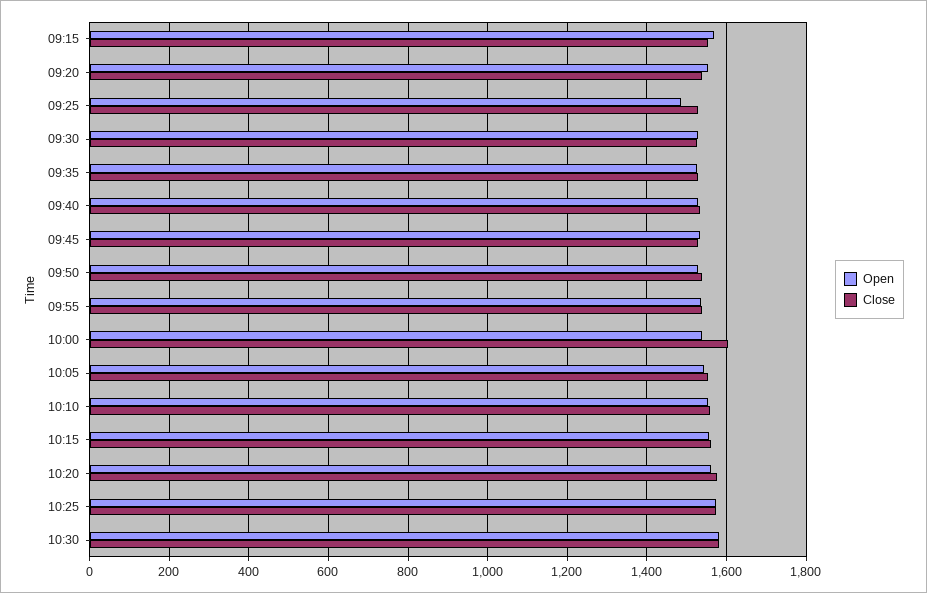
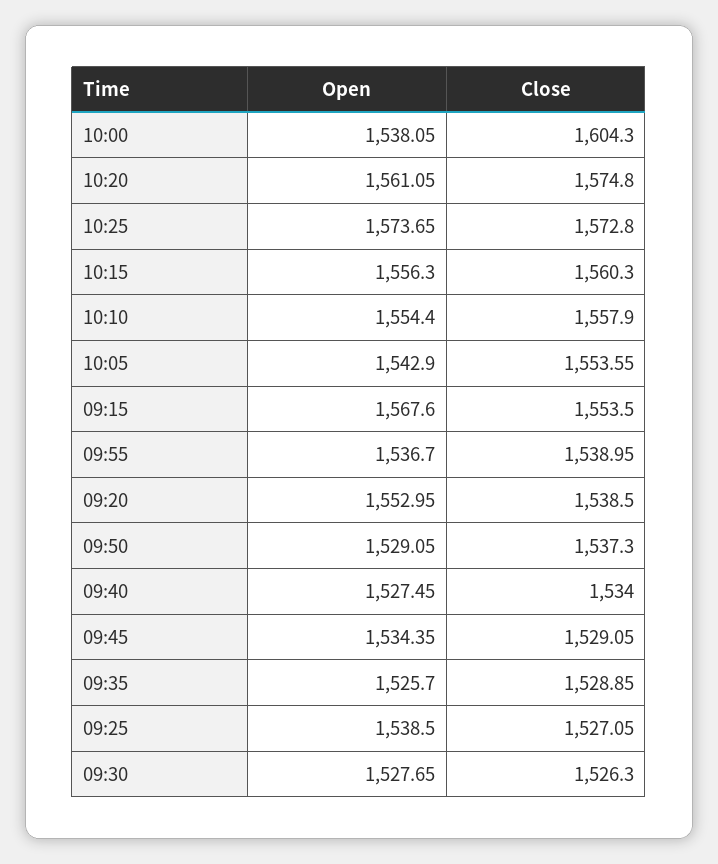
Open, 09:25: 1480 -> 1538.5
Open, 10:30: 1580 -> none
Close, 10:30: 1580 -> none

